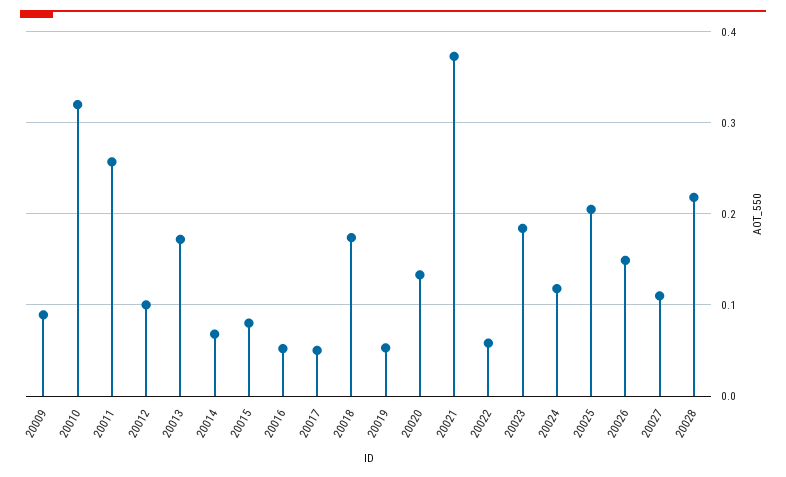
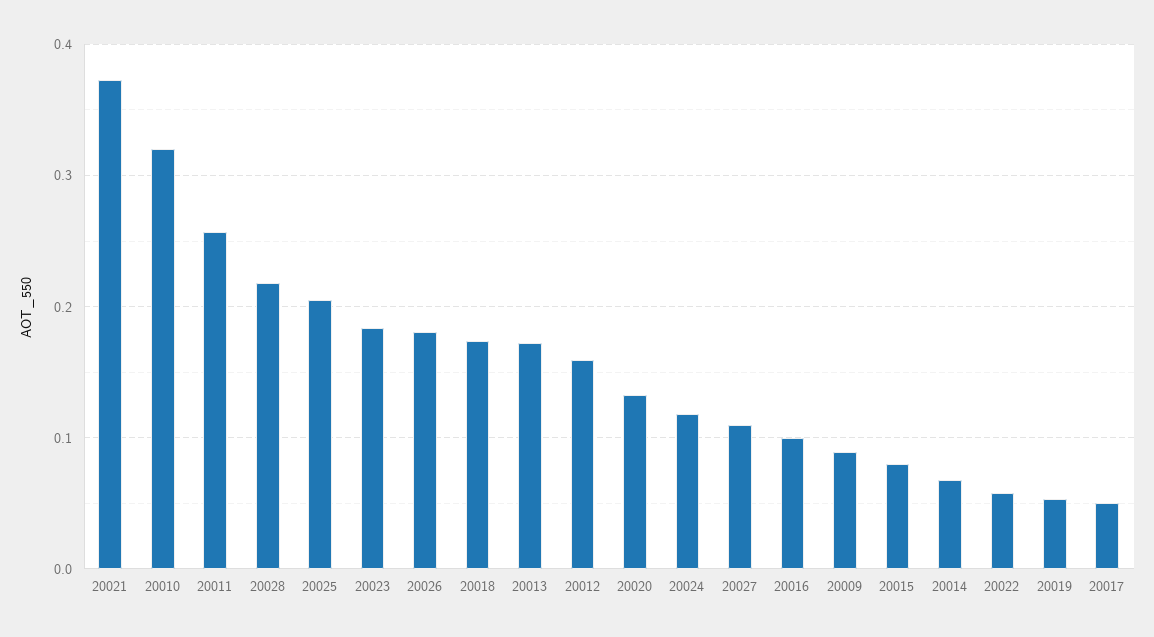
20012: 0.1 -> 0.16
20016: 0.05 -> 0.1
20026: 0.15 -> 0.18

